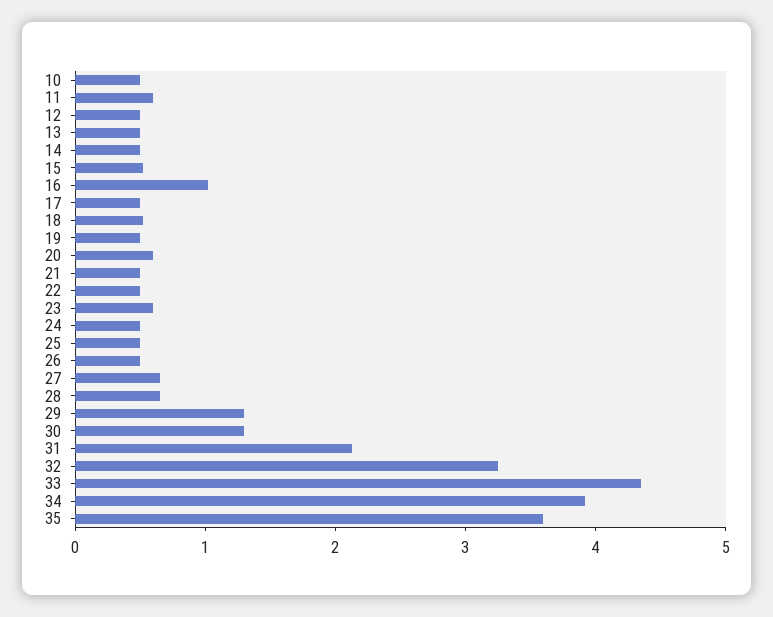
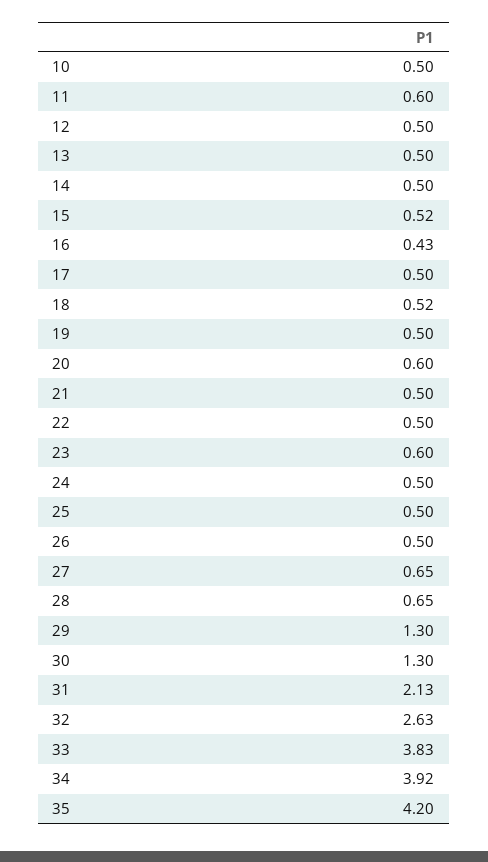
16: 1 -> 0.43
32: 3.2 -> 2.63
33: 4.4 -> 3.83
35: 3.6 -> 4.2

